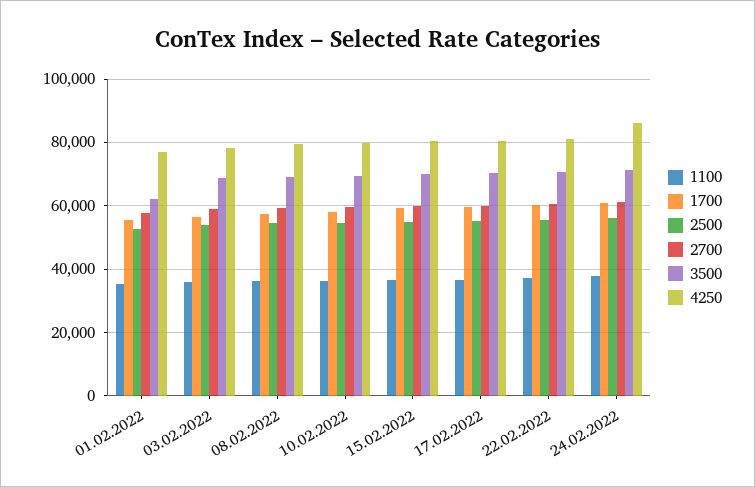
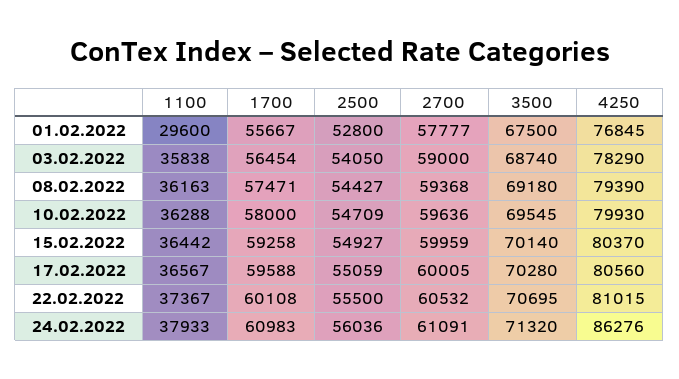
1100, 01.02.2022: 36000 -> 29600
3500, 01.02.2022: 62000 -> 67500

